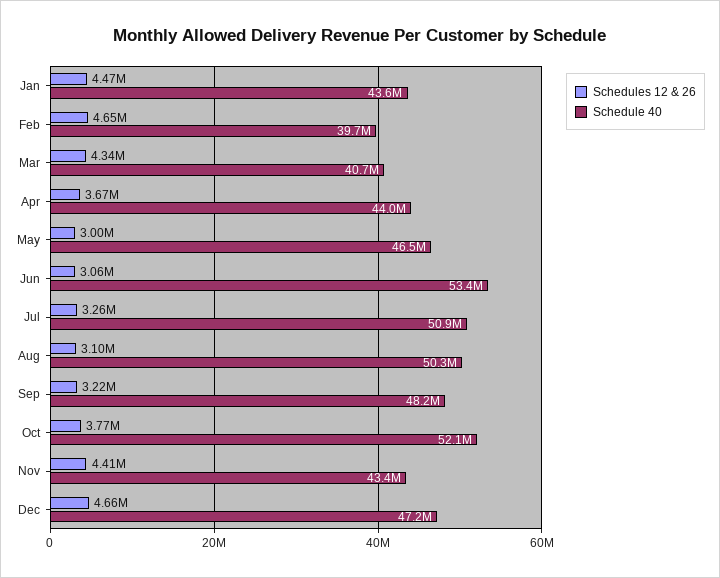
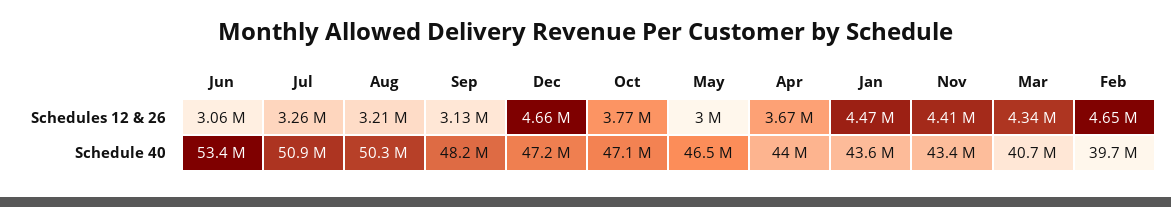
Schedules 12 & 26, Aug: 3100000 -> 3210000
Schedules 12 & 26, Sep: 3220000 -> 3130000
Schedule 40, Oct: 52100000 -> 47100000

